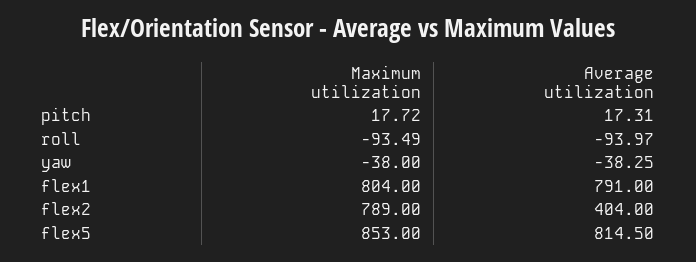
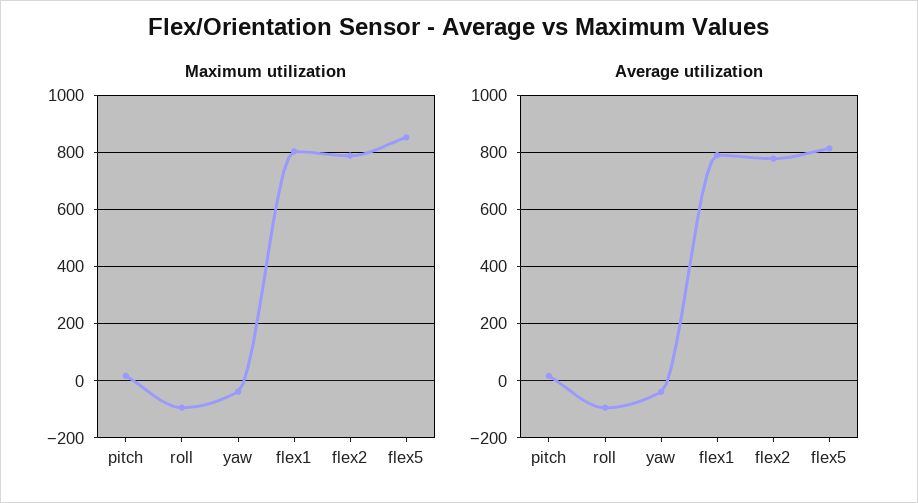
Average utilization, flex2: 404 -> 775

